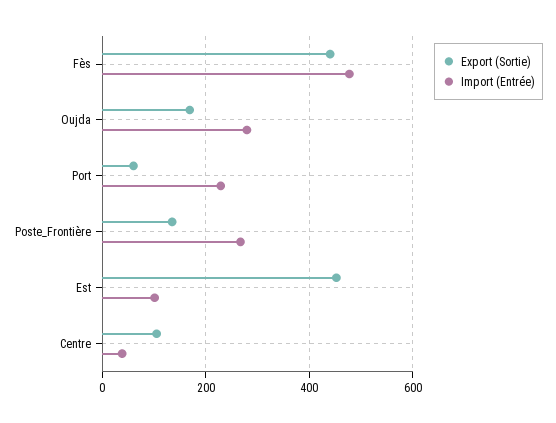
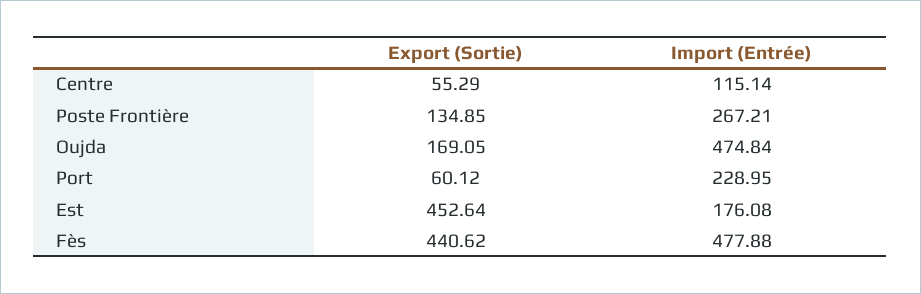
Import (Entrée), Oujda: 280 -> 474.84
Import (Entrée), Est: 100 -> 176.08
Export (Sortie), Centre: 100 -> 55.29
Import (Entrée), Centre: 40 -> 115.14

